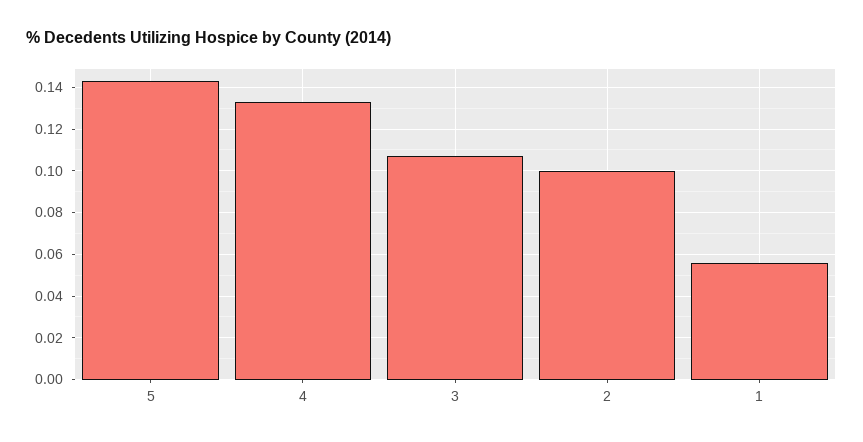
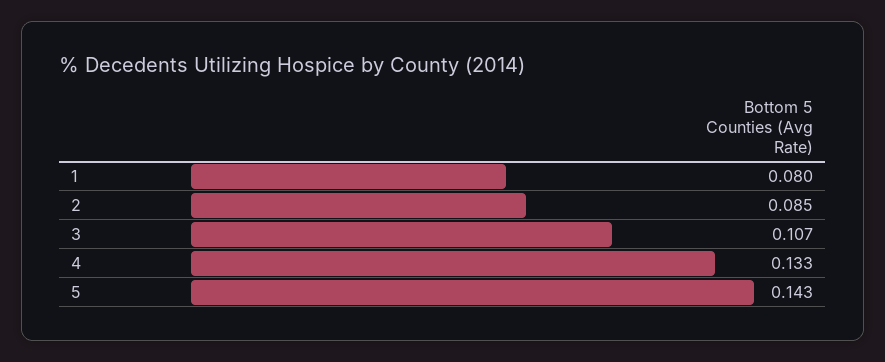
2: 0.1 -> 0.085
1: 0.055 -> 0.08

